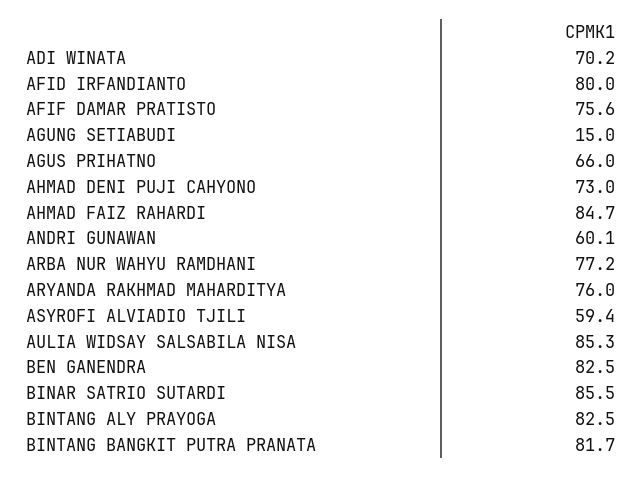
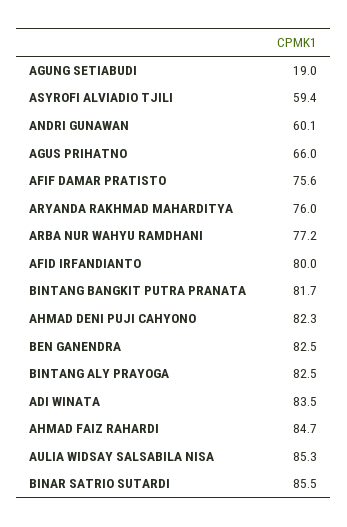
ADI WINATA: 70.2 -> 83.5
AGUNG SETIABUDI: 15 -> 19
AHMAD DENI PUJI CAHYONO: 73 -> 82.3

